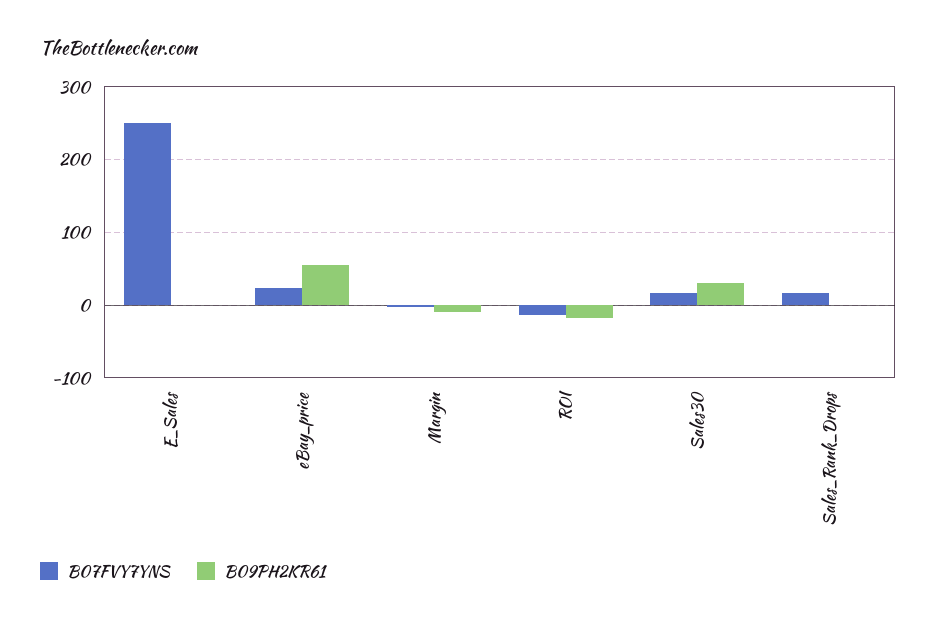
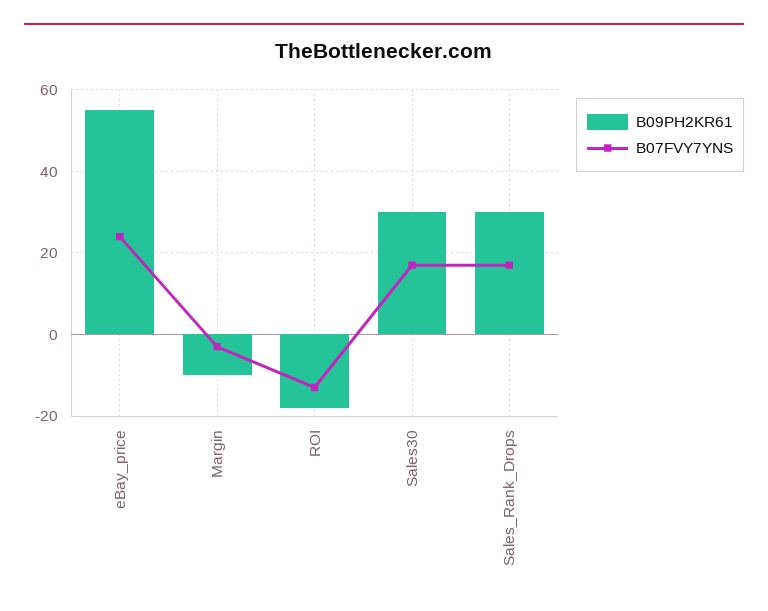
B07FVY7YNS, E_Sales: 250 -> none
B09PH2KR61, E_Sales: 0 -> none
B09PH2KR61, Sales_Rank_Drops: 0 -> 30

